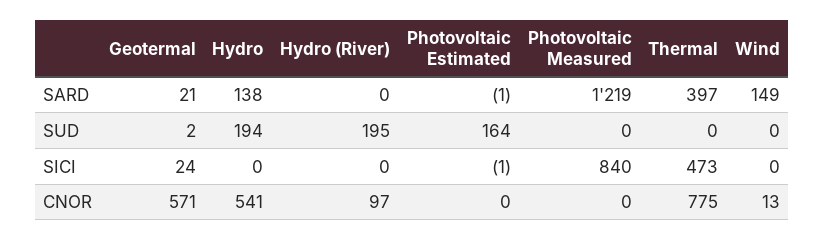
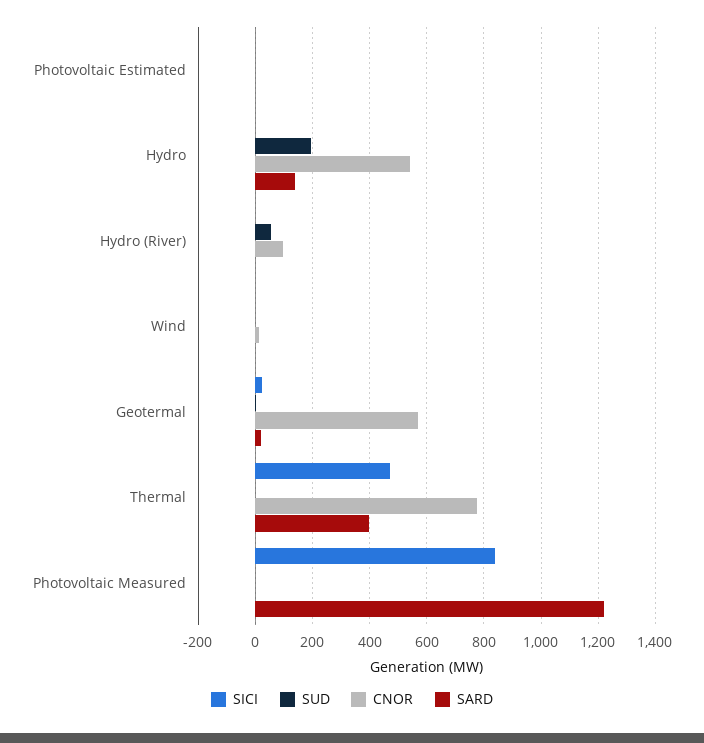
SARD, Wind: 149 -> 0
SUD, Hydro (River): 195 -> 50
SUD, Photovoltaic Estimated: 164 -> 0

